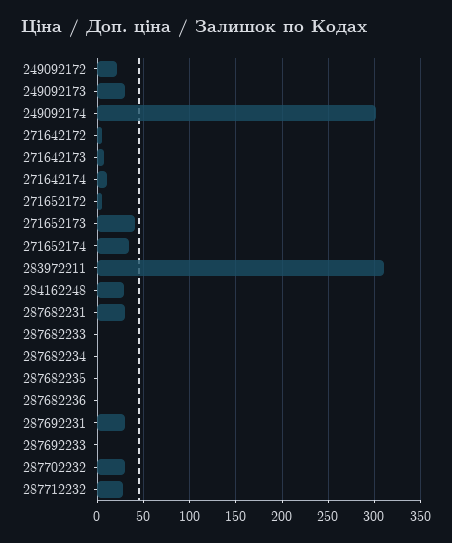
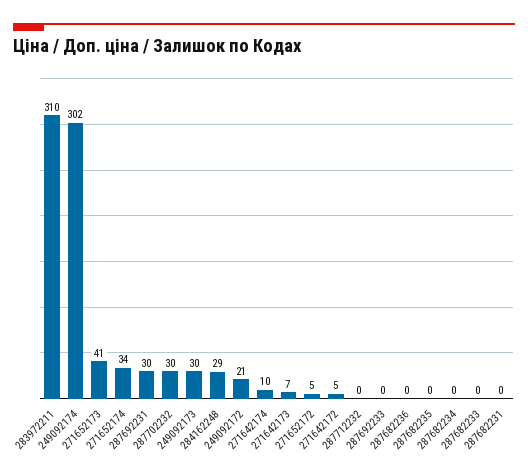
287682231: 30 -> 0
287712232: 30 -> 0

